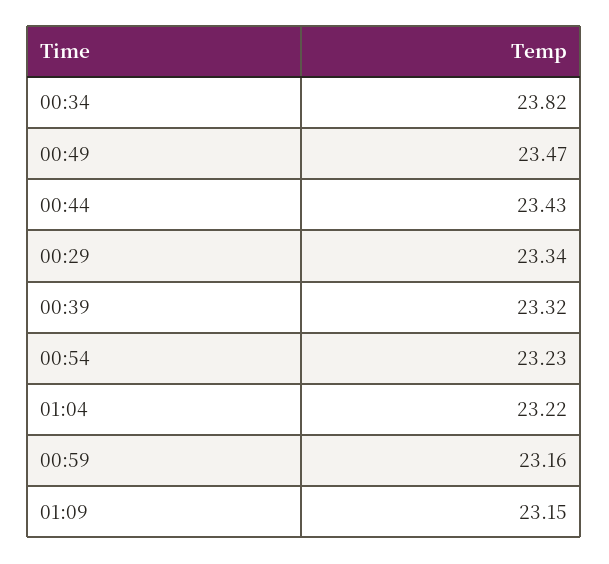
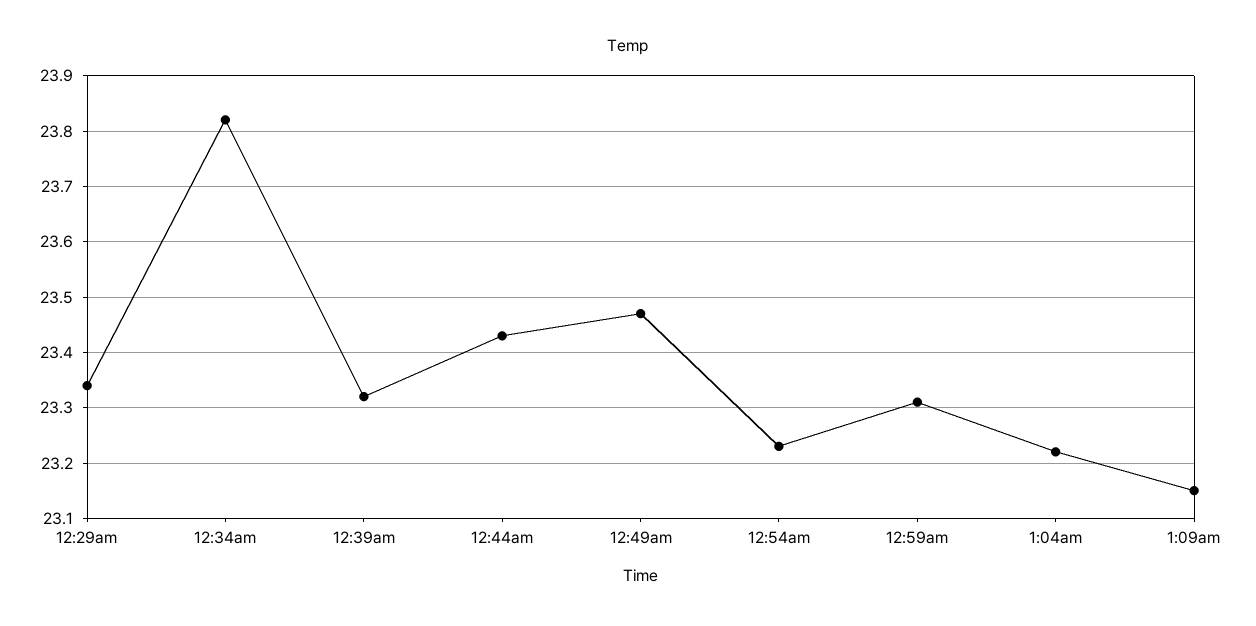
00:59: 23.16 -> 23.3

